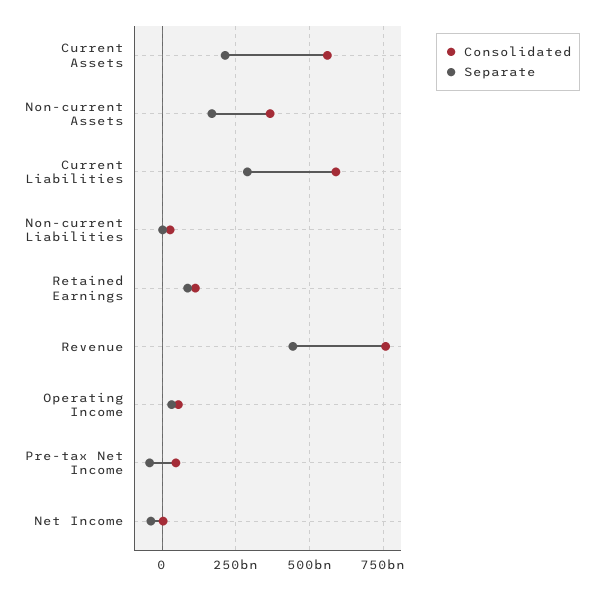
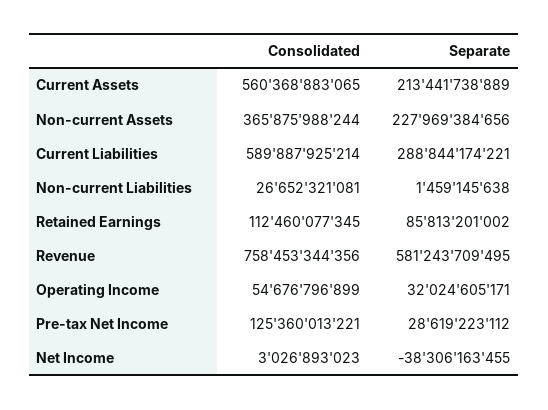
Separate, Non-current Assets: 175000000000 -> 227969384656
Separate, Revenue: 450000000000 -> 581243709495
Consolidated, Pre-tax Net Income: 50000000000 -> 125360013221
Separate, Pre-tax Net Income: -50000000000 -> 28619223112

